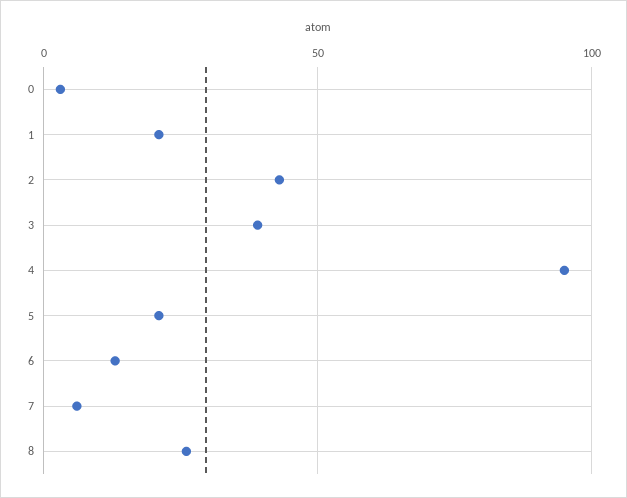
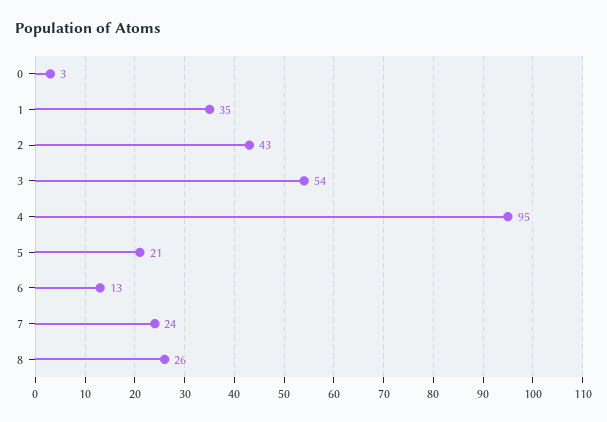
1: 20 -> 35
3: 40 -> 54
7: 5 -> 24

